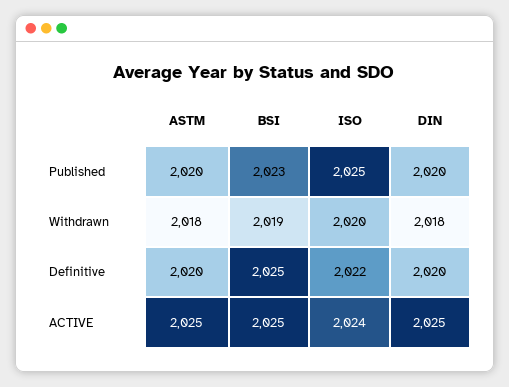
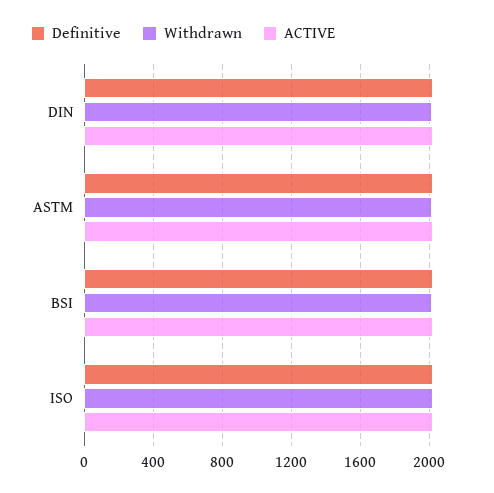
Published, ASTM: 2020 -> none
Published, BSI: 2023 -> none
Published, ISO: 2025 -> none
Published, DIN: 2020 -> none

